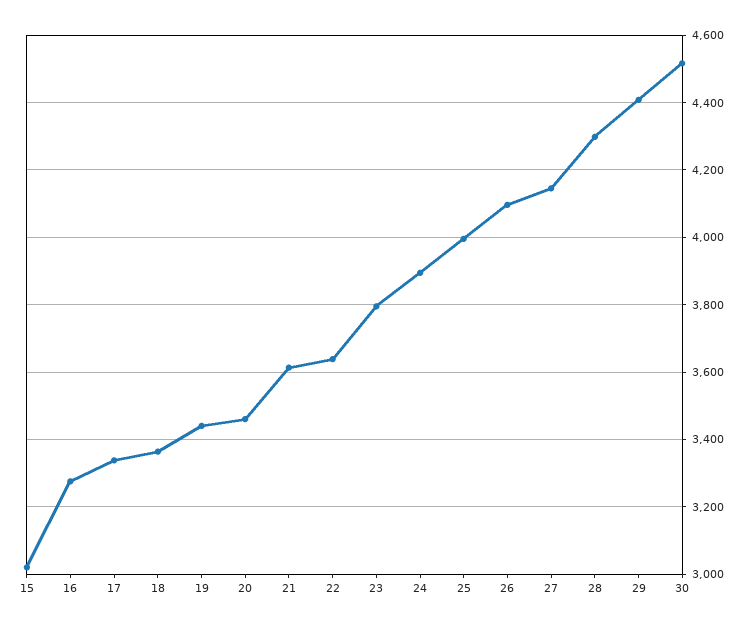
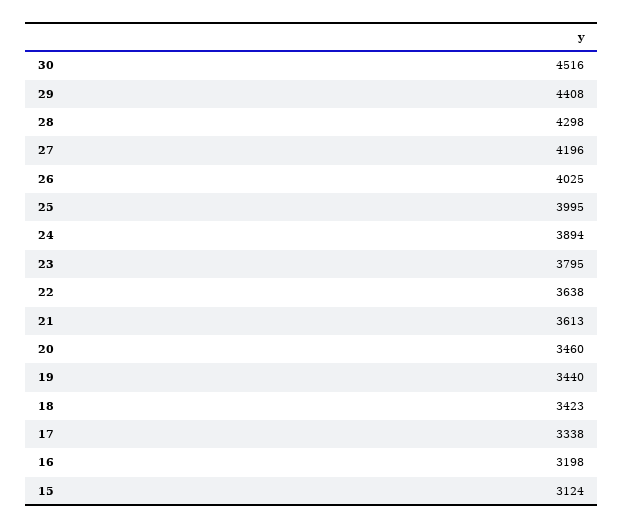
15: 3020 -> 3124
16: 3280 -> 3198
18: 3360 -> 3423
26: 4100 -> 4025
27: 4140 -> 4196

